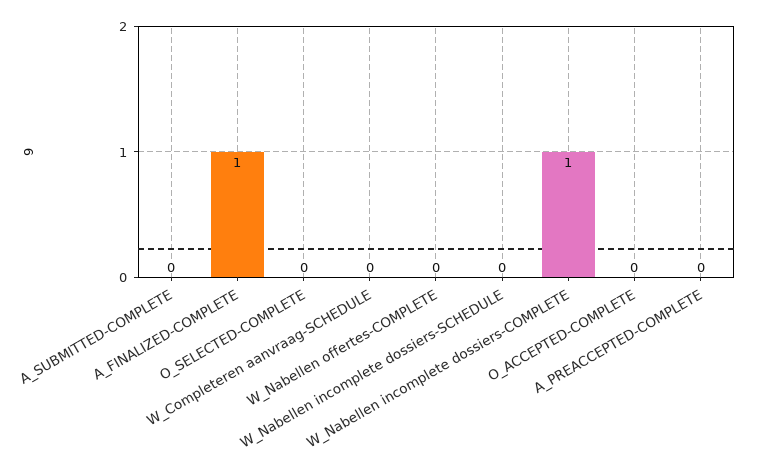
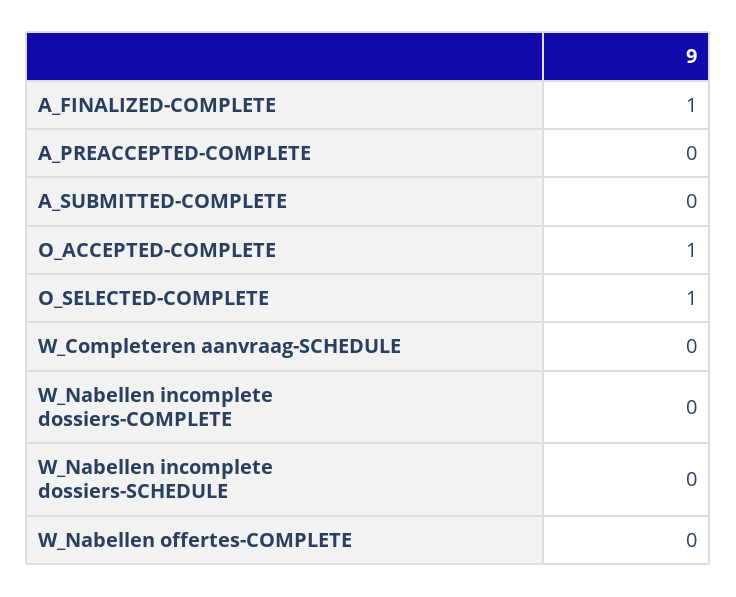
O_SELECTED-COMPLETE: 0 -> 1
W_Nabellen incomplete dossiers-COMPLETE: 1 -> 0
O_ACCEPTED-COMPLETE: 0 -> 1

